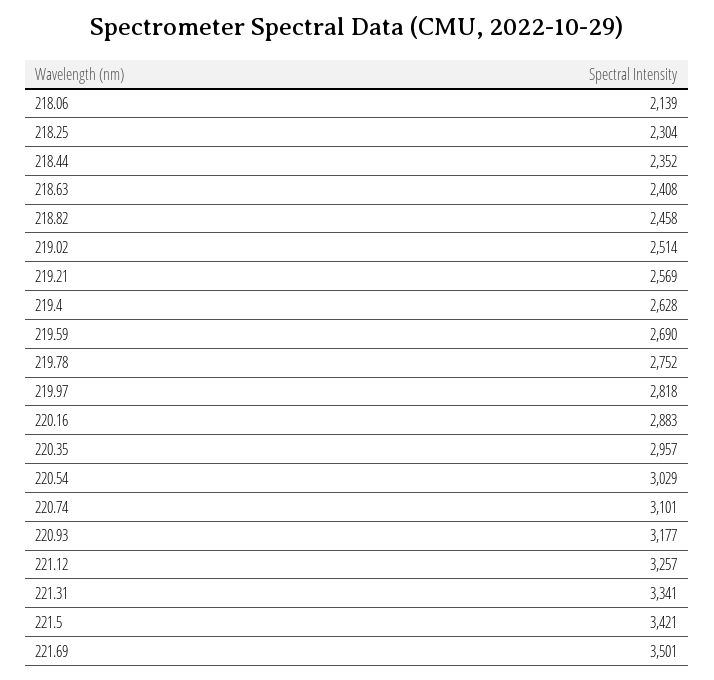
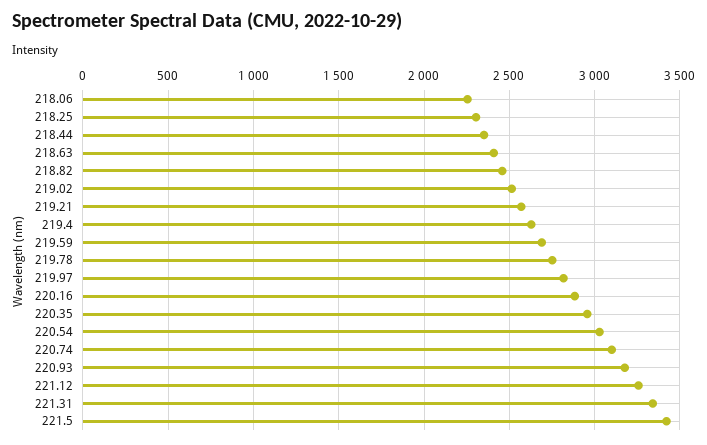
218.06: 2139 -> 2250
221.69: 3501 -> none

